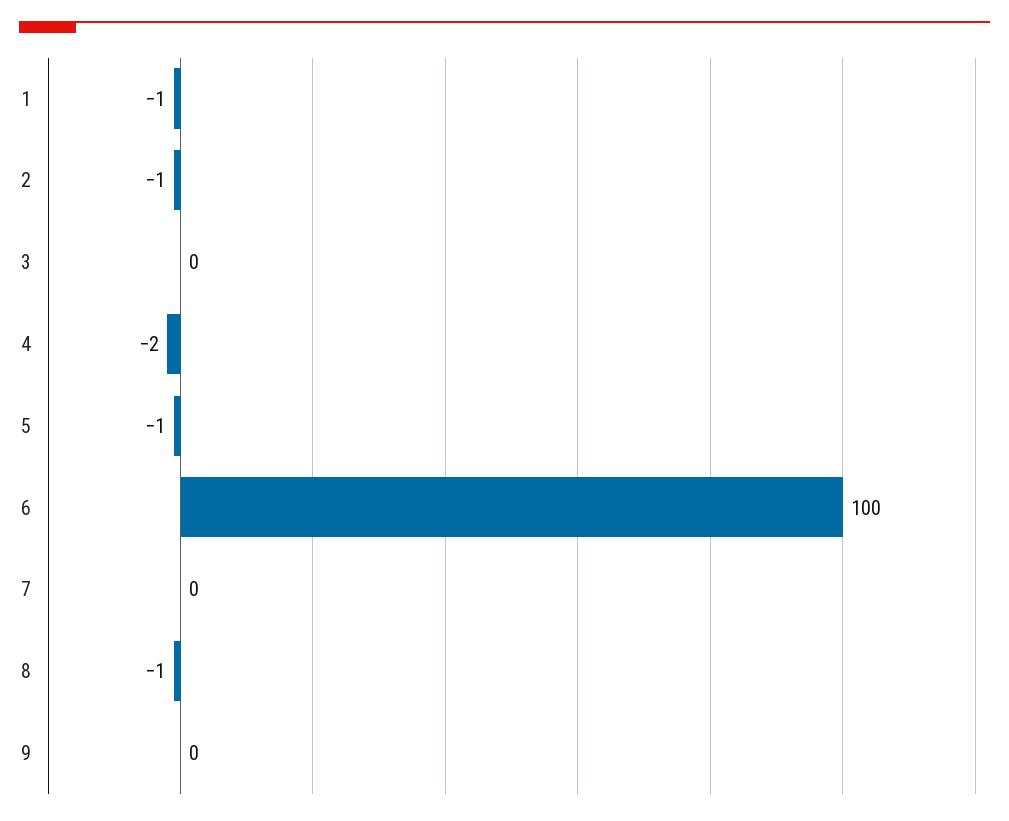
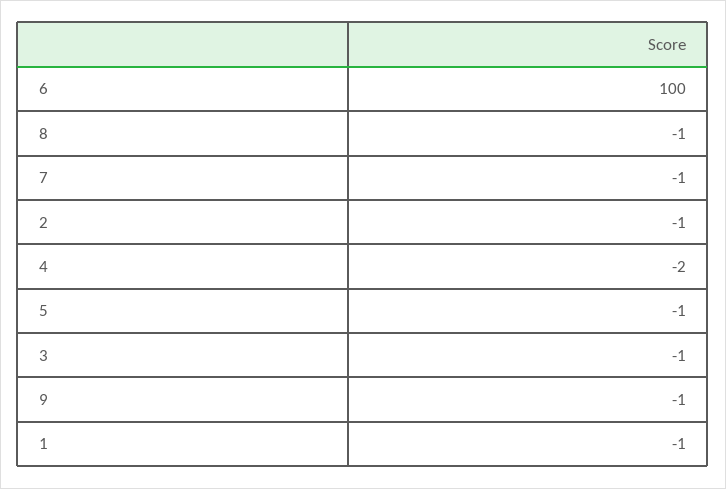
3: 0 -> -1
7: 0 -> -1
9: 0 -> -1

